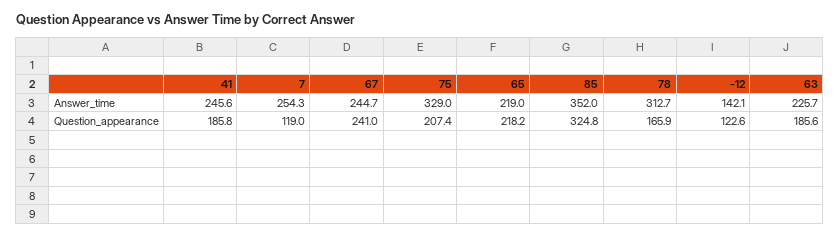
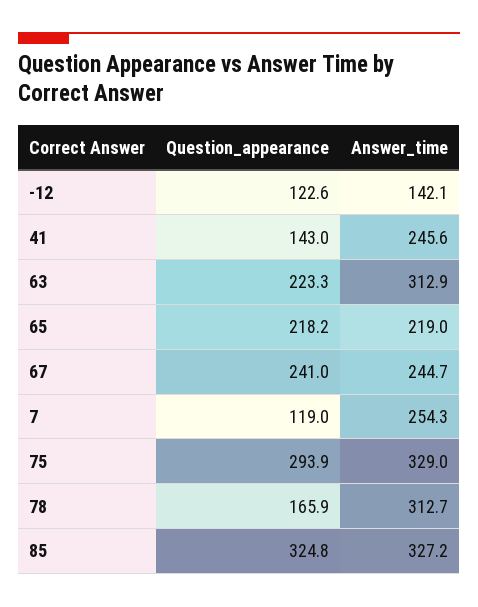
85, Answer_time: 352 -> 327.2
63, Answer_time: 225.7 -> 312.9
41, Question_appearance: 185.8 -> 143
75, Question_appearance: 207.4 -> 293.9
63, Question_appearance: 185.6 -> 223.3

